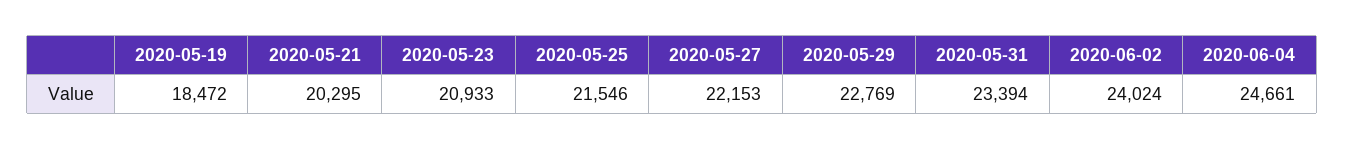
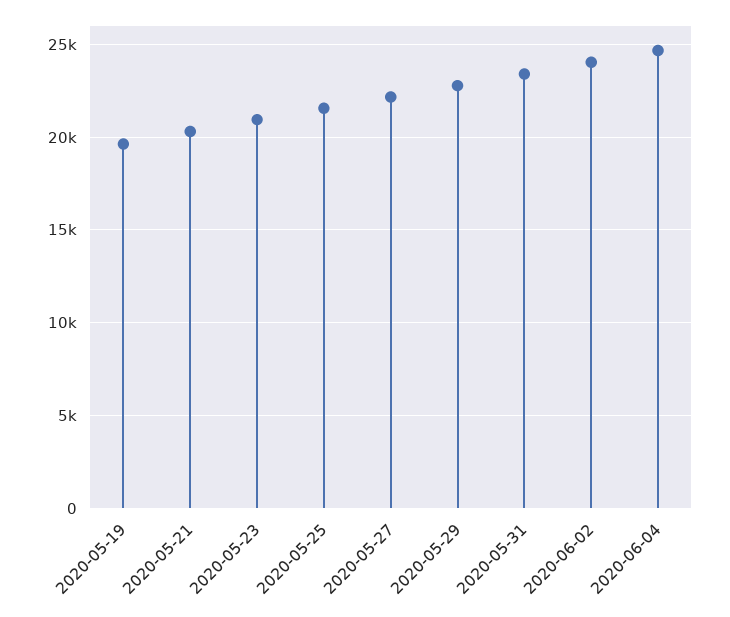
2020-05-19: 18472 -> 19500

